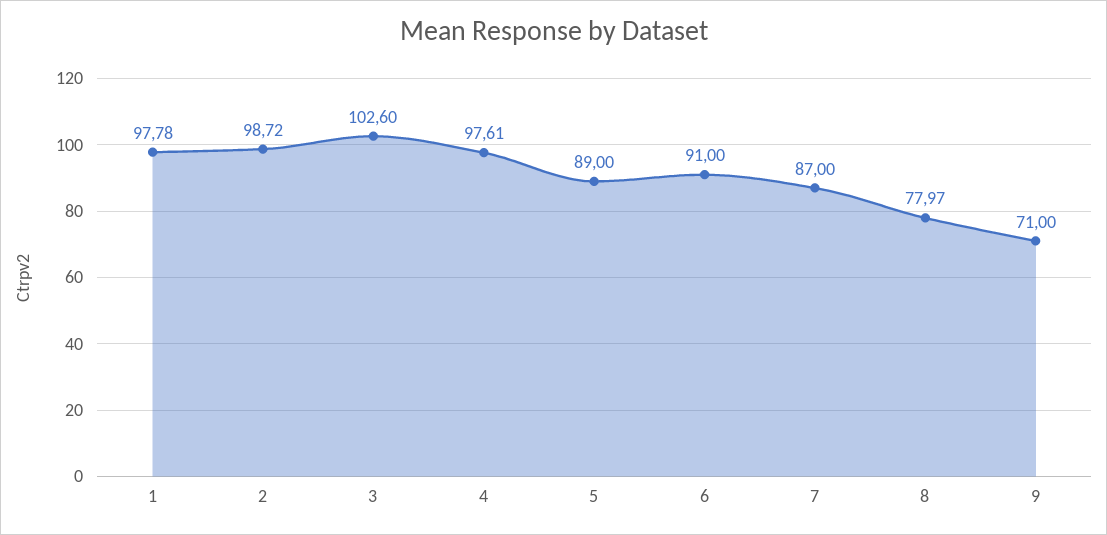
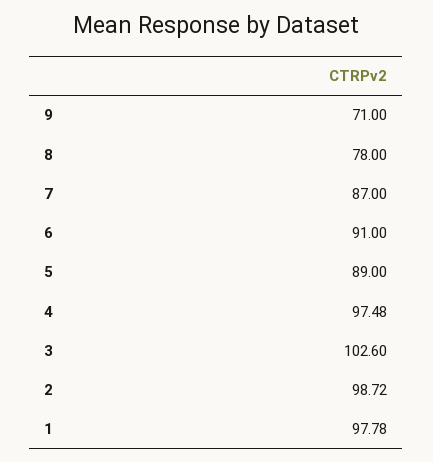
4: 97.61 -> 97.48
8: 77.97 -> 78

